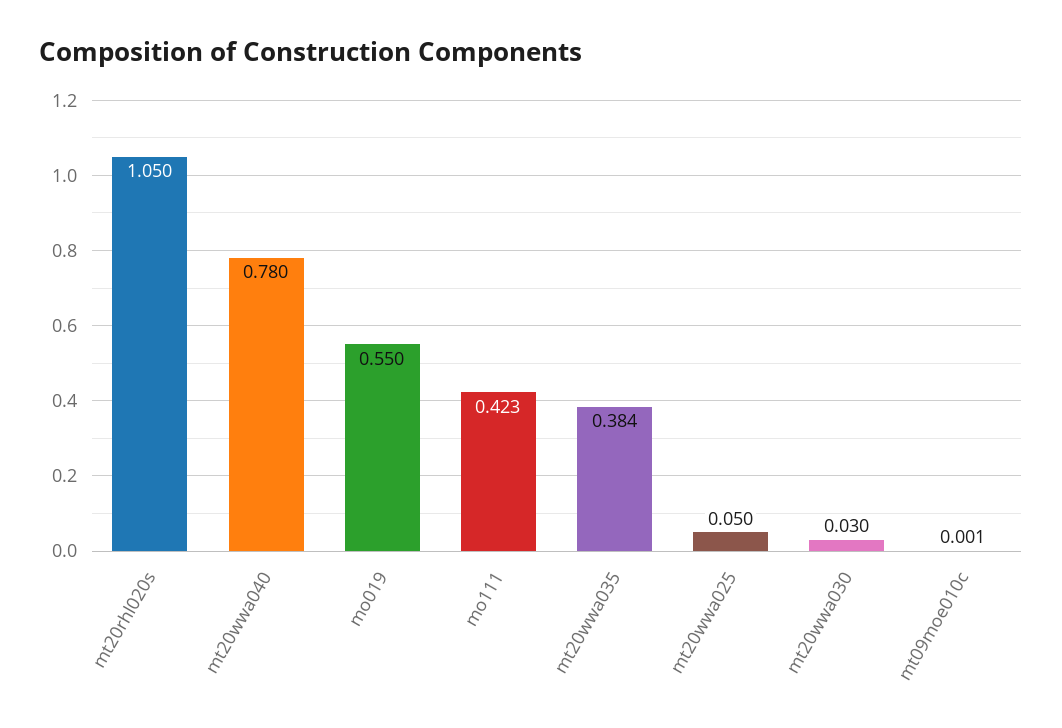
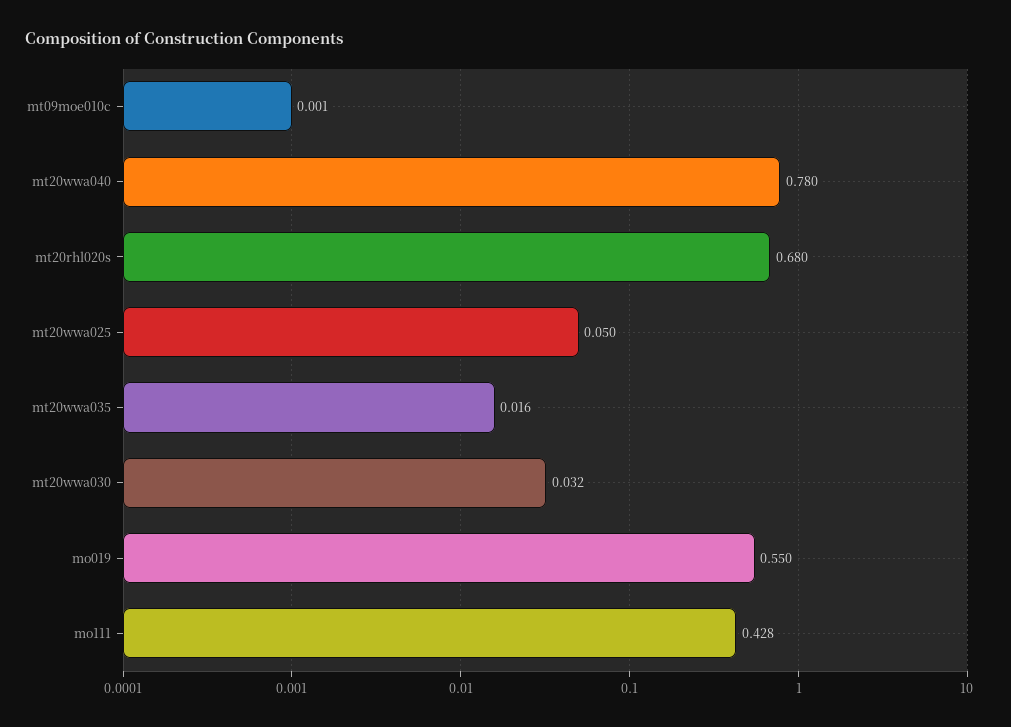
mt20rhl020s: 1.05 -> 0.68
mo111: 0.423 -> 0.428
mt20wwa035: 0.384 -> 0.016
mt20wwa030: 0.03 -> 0.032

